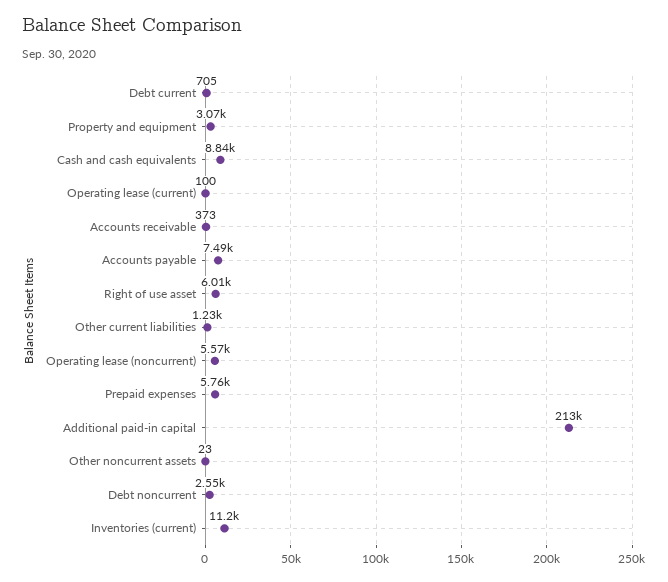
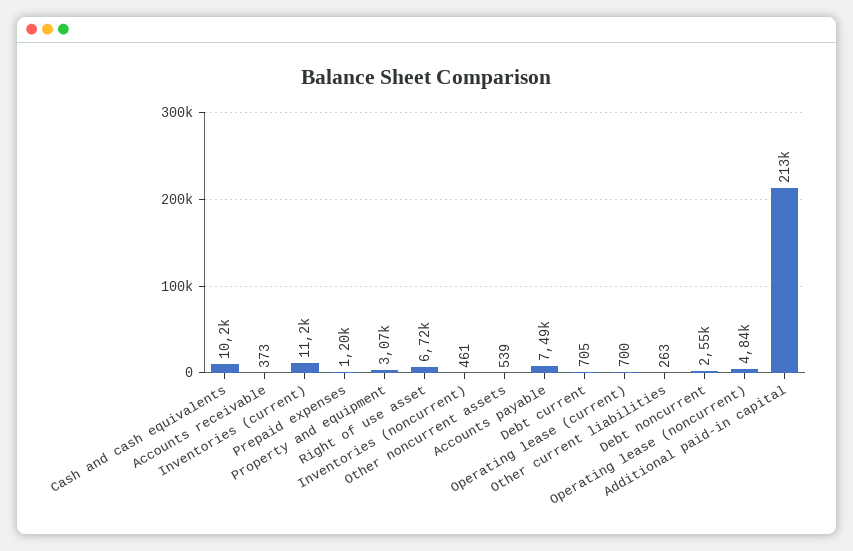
Cash and cash equivalents: 8840 -> 10200
Operating lease (current): 100 -> 700
Right of use asset: 6010 -> 6720
Other current liabilities: 1230 -> 263
Operating lease (noncurrent): 5570 -> 4840
Prepaid expenses: 5760 -> 1200
Other noncurrent assets: 23 -> 539
Inventories (noncurrent): none -> 461

